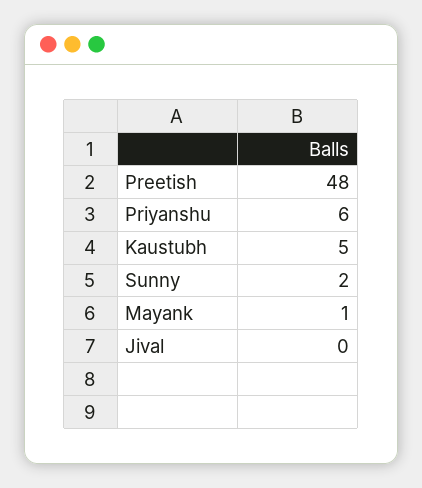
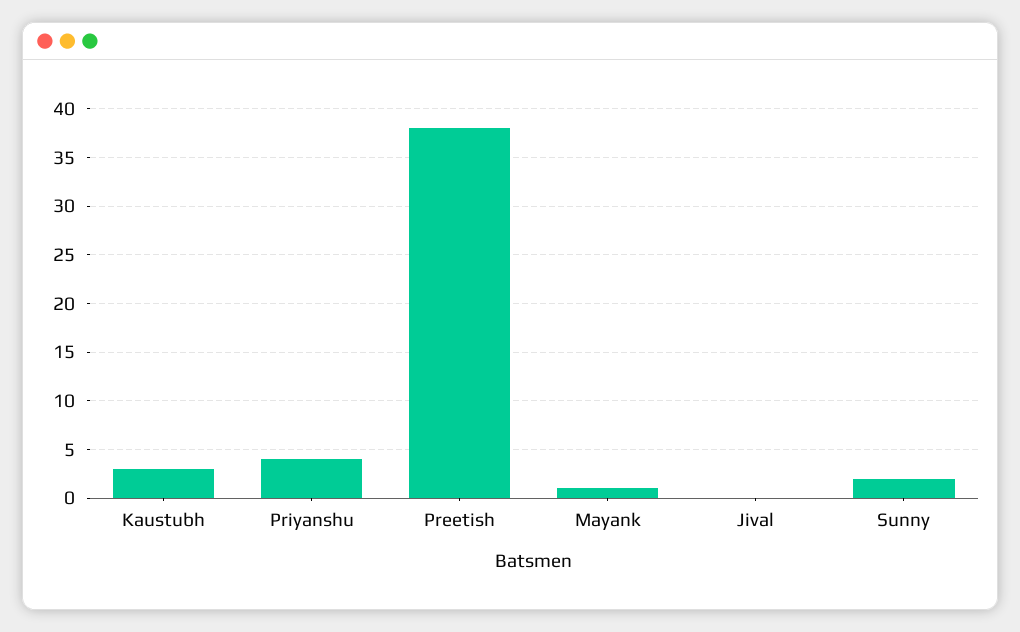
Preetish: 48 -> 38
Priyanshu: 6 -> 4
Kaustubh: 5 -> 3

